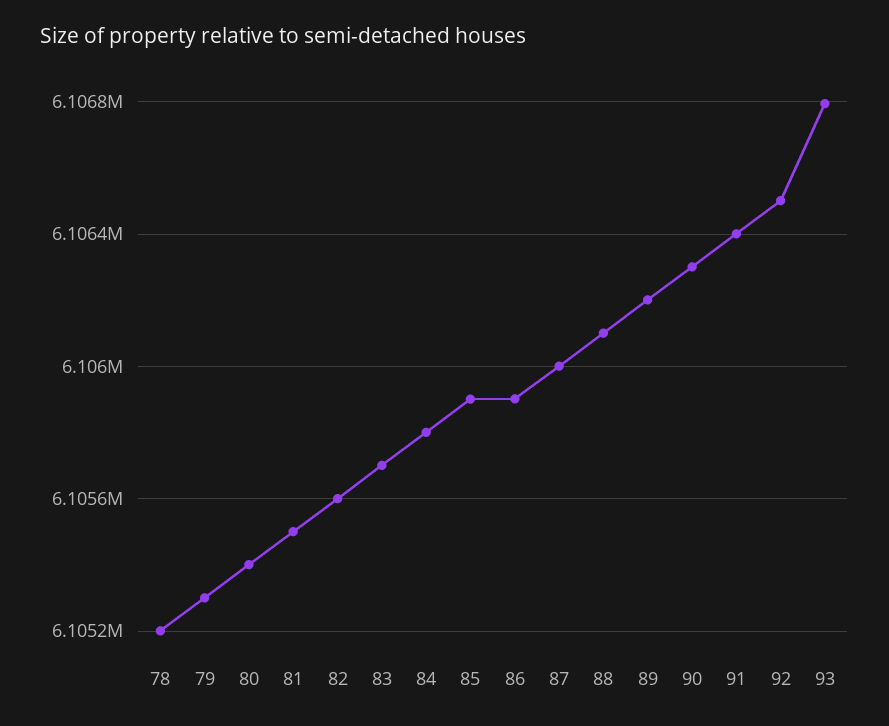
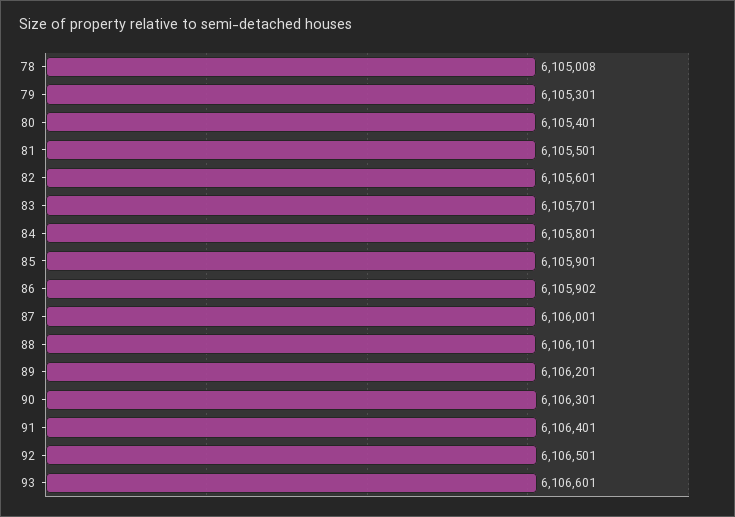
78: 6105200 -> 6105008
93: 6106800 -> 6106601

